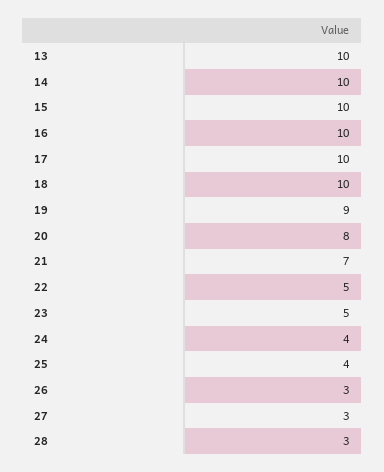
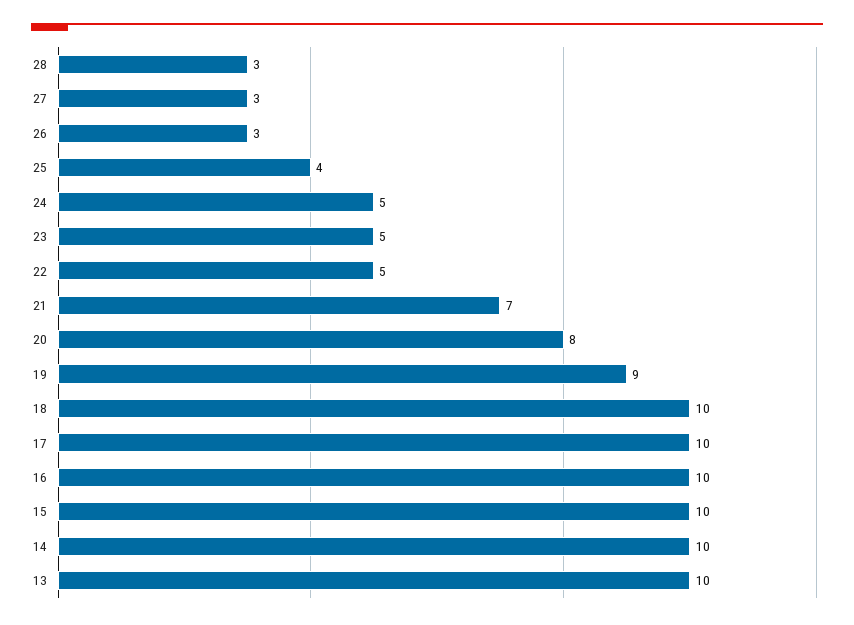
24: 4 -> 5

